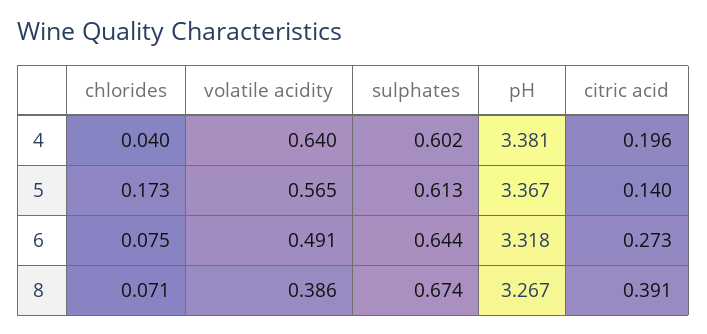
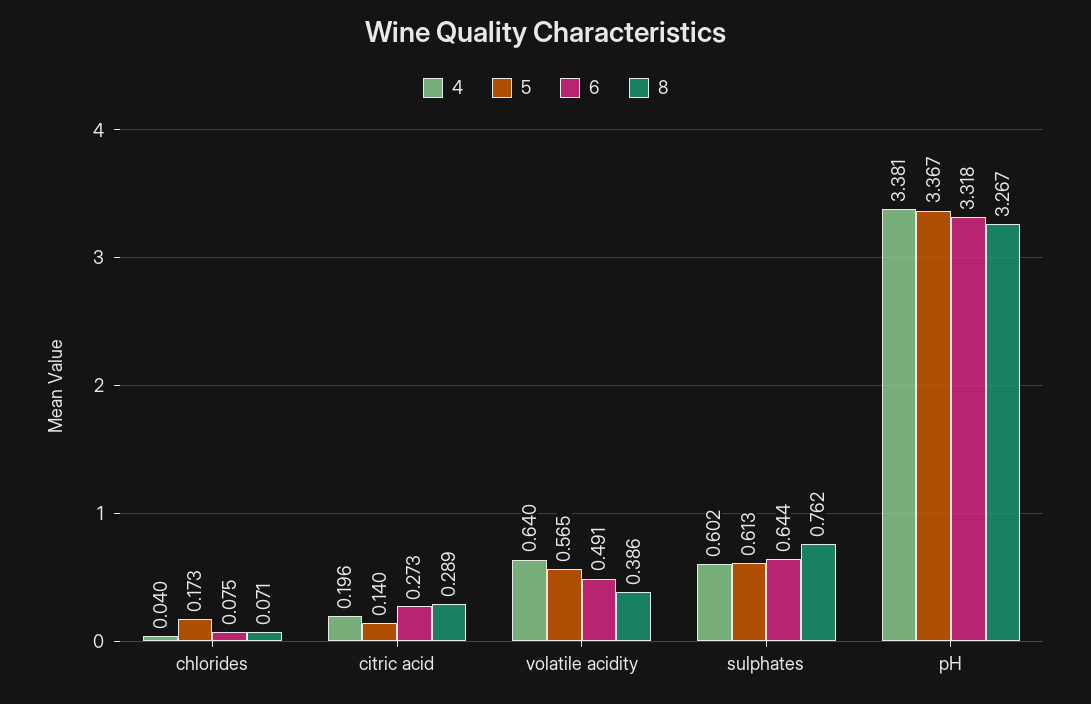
8, sulphates: 0.674 -> 0.762
8, citric acid: 0.391 -> 0.289

